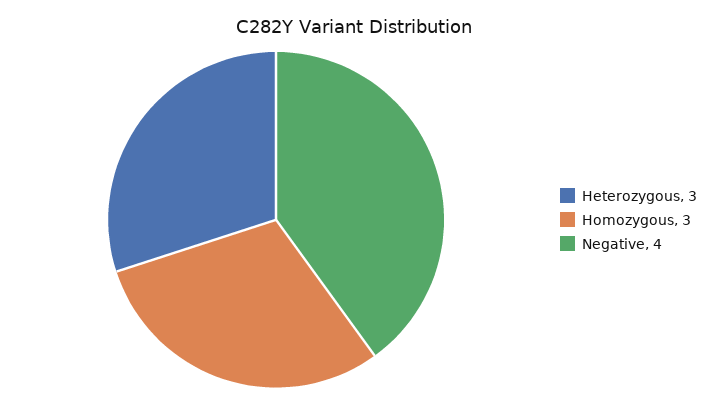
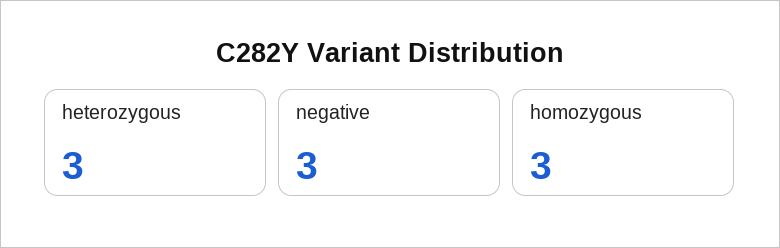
Negative: 4 -> 3

